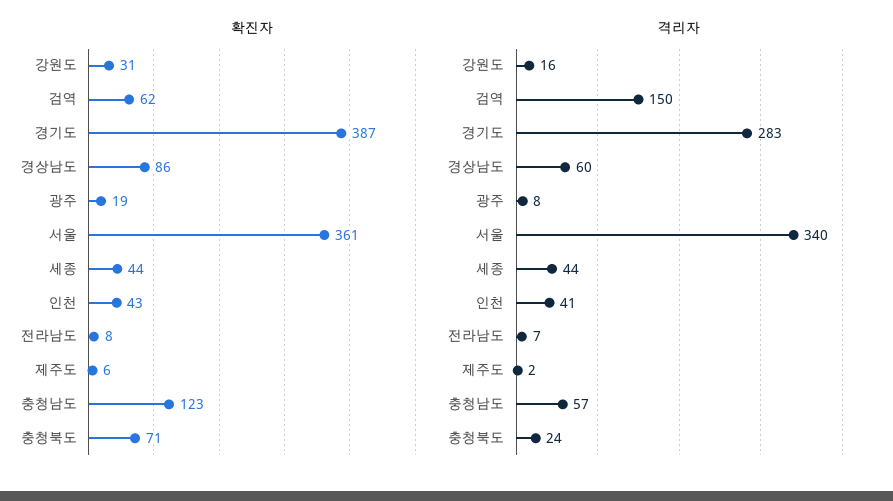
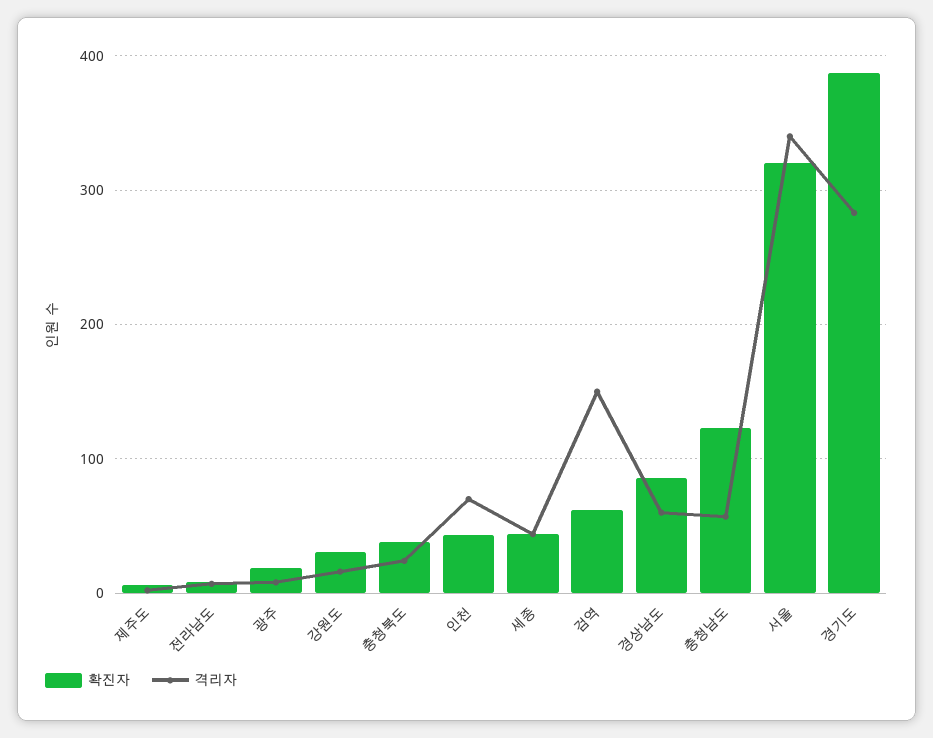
확진자, 서울: 361 -> 320
확진자, 충청북도: 71 -> 40
격리자, 인천: 41 -> 70

